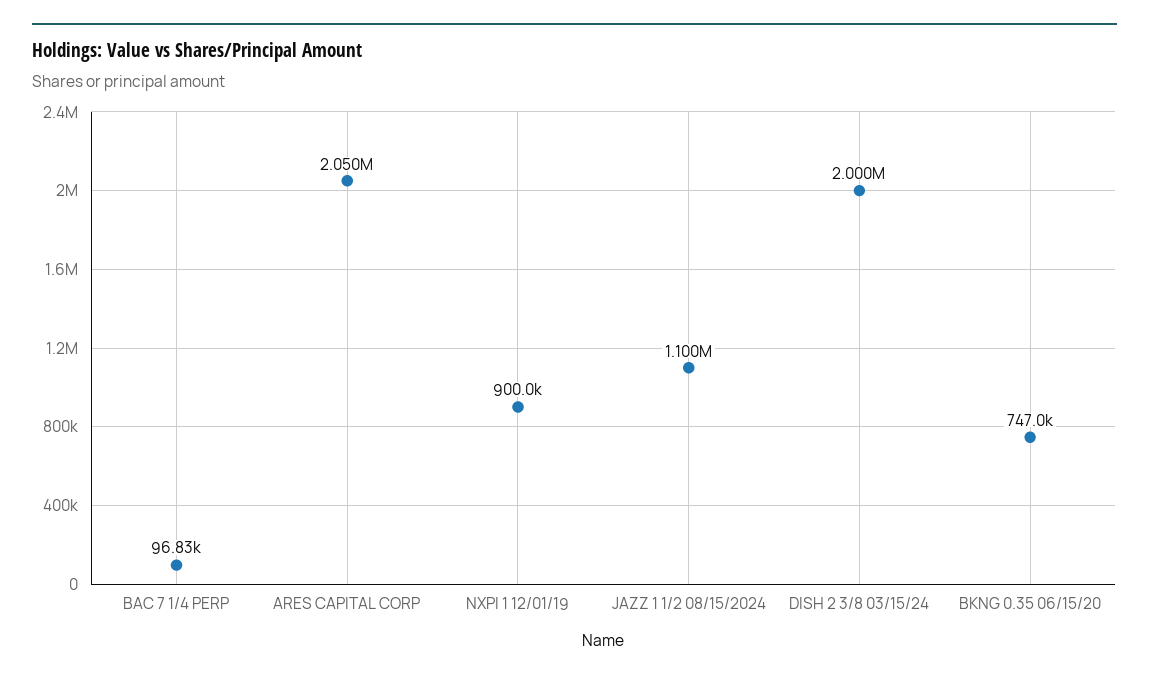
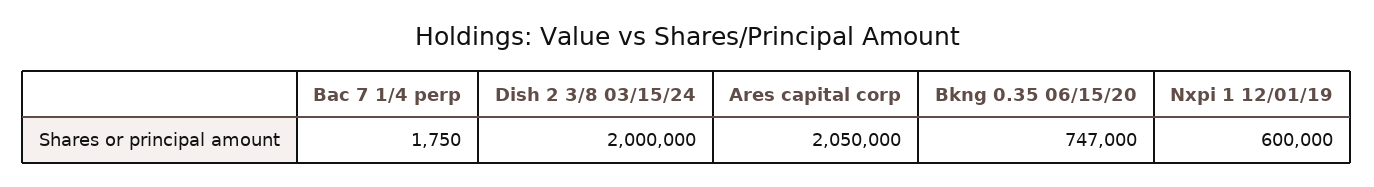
BAC 7 1/4 PERP: 96830 -> 1750
NXPI 1 12/01/19: 900000 -> 600000
JAZZ 1 1/2 08/15/2024: 1100000 -> none

